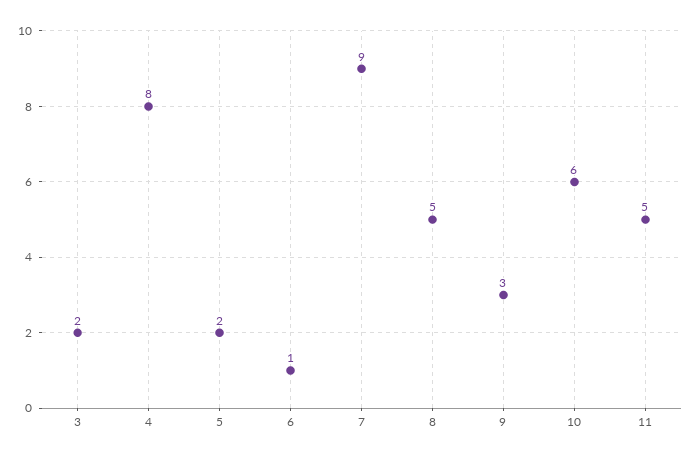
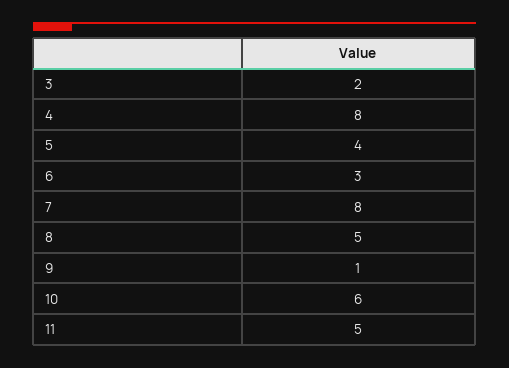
5: 2 -> 4
6: 1 -> 3
7: 9 -> 8
9: 3 -> 1

